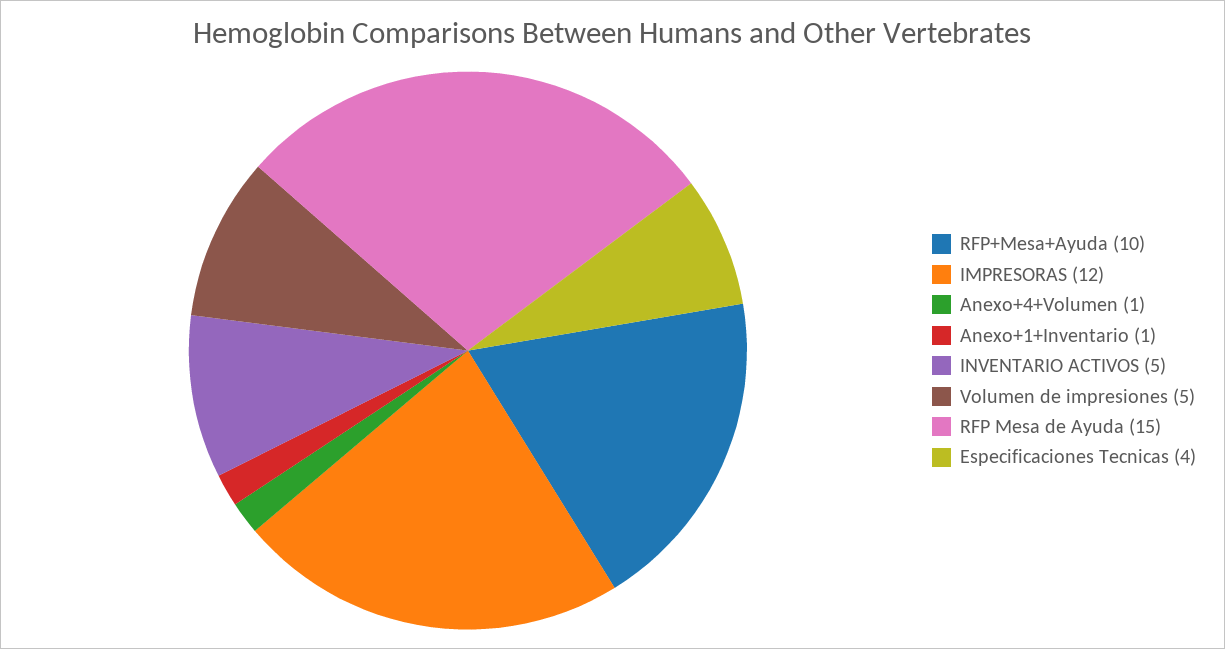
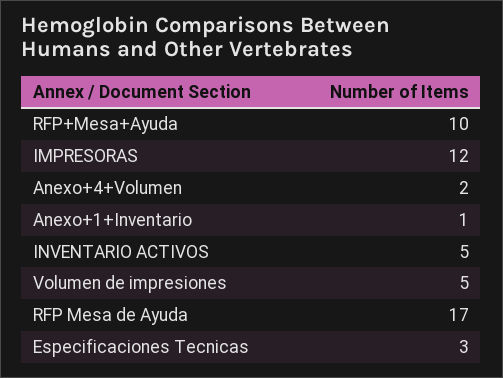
Anexo+4+Volumen: 1 -> 2
RFP Mesa de Ayuda: 15 -> 17
Especificaciones Tecnicas: 4 -> 3

